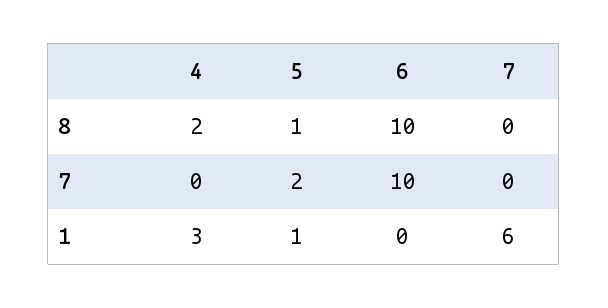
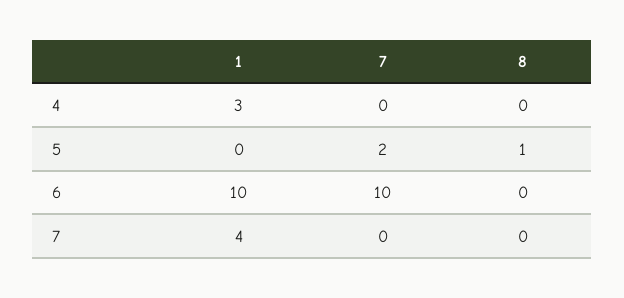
4, 8: 2 -> 0
6, 8: 10 -> 0
5, 1: 1 -> 0
6, 1: 0 -> 10
7, 1: 6 -> 4

